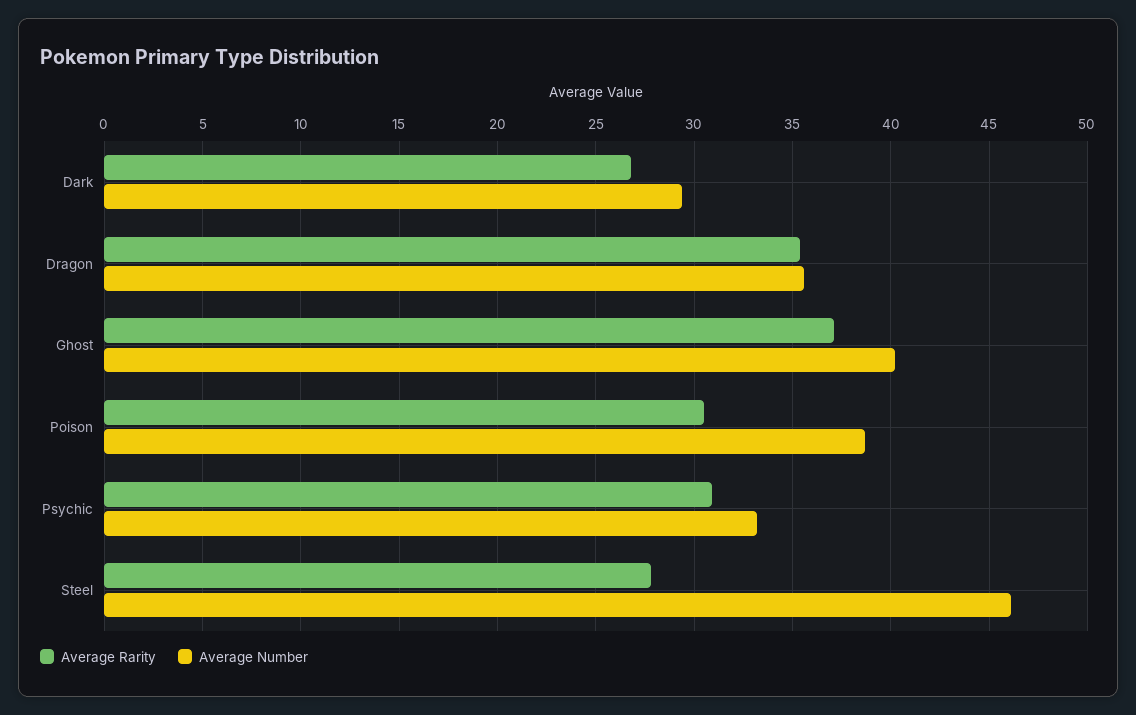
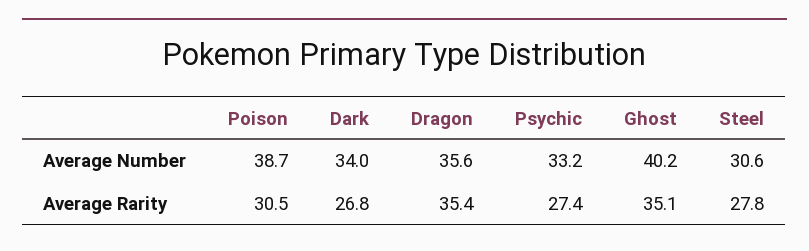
Average Number, Dark: 29.5 -> 34
Average Rarity, Ghost: 37 -> 35.1
Average Rarity, Psychic: 31 -> 27.4
Average Number, Steel: 46 -> 30.6

